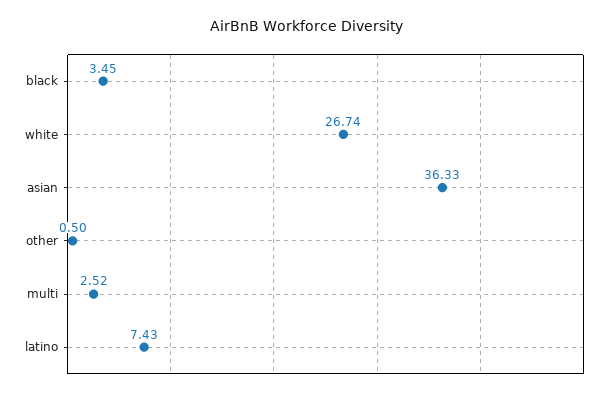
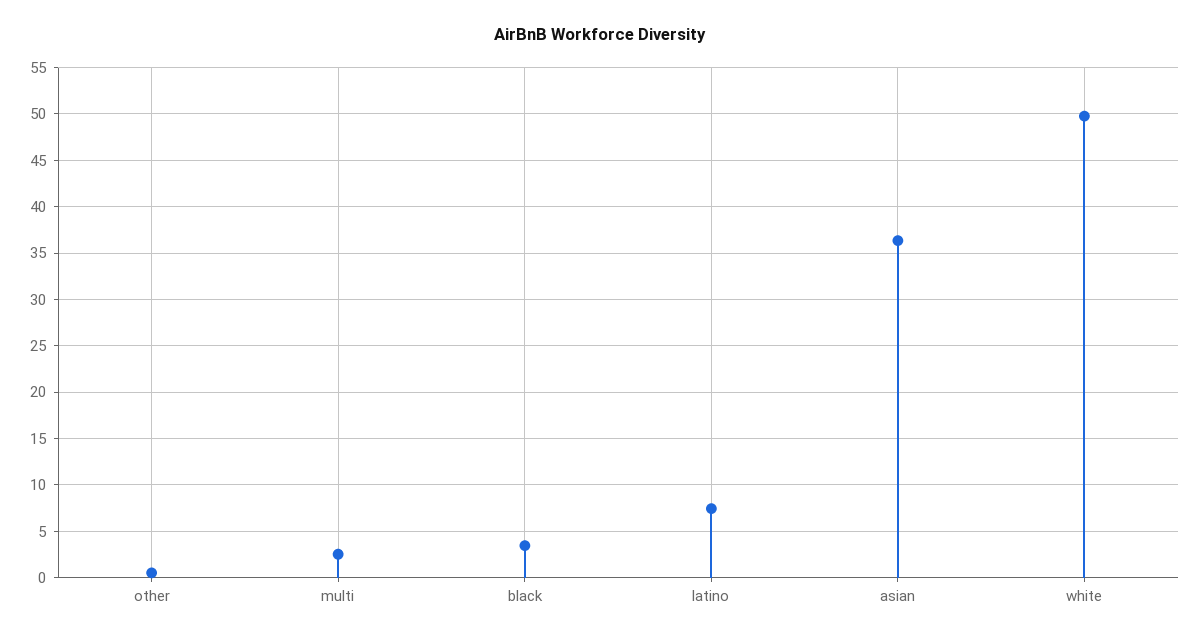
white: 26.74 -> 50

